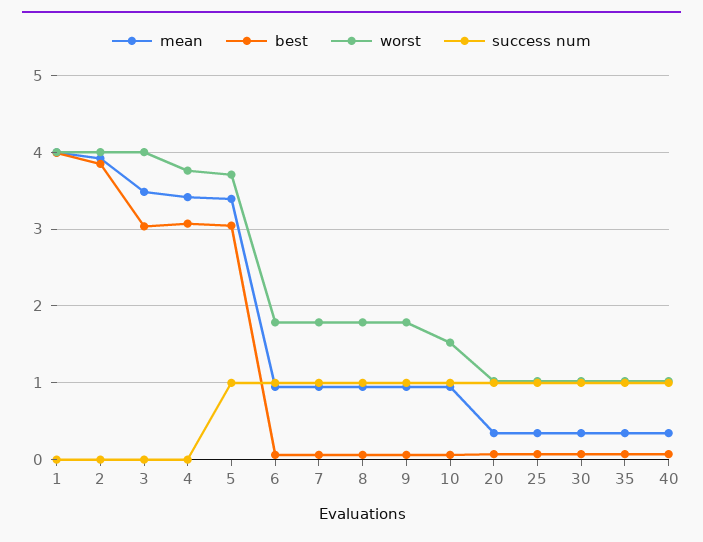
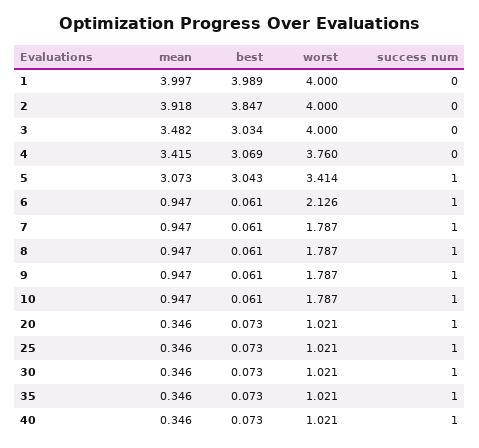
mean, 5: 3.4 -> 3.073
worst, 5: 3.7 -> 3.414
worst, 6: 1.8 -> 2.126
worst, 10: 1.5 -> 1.787

